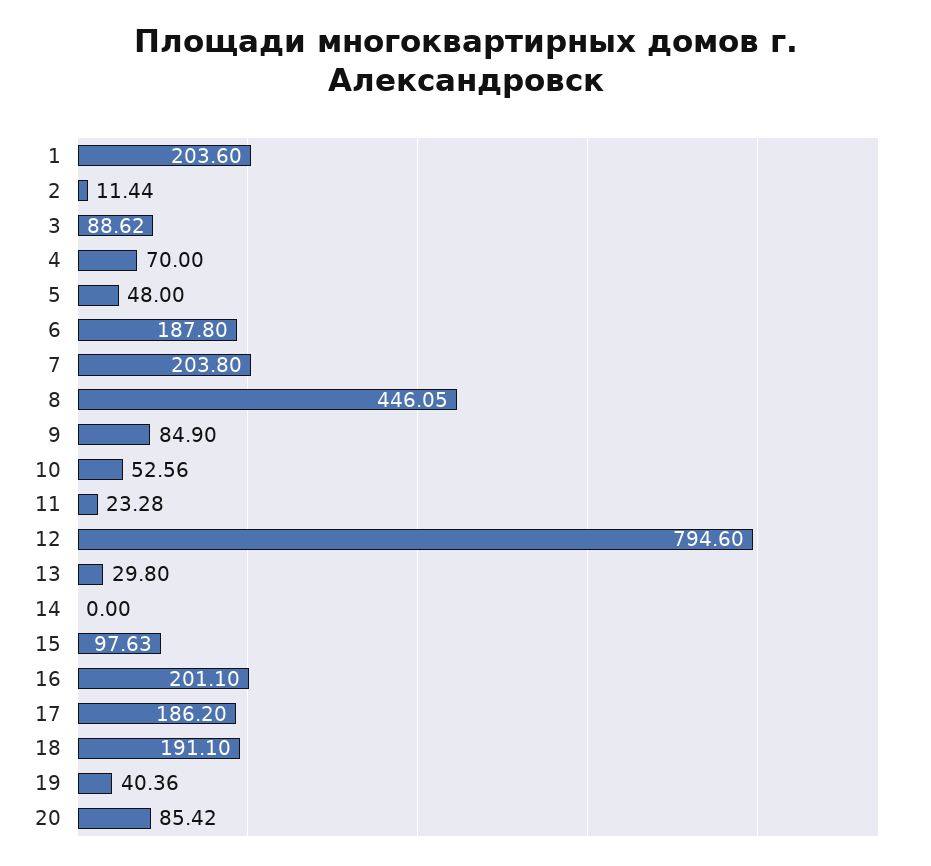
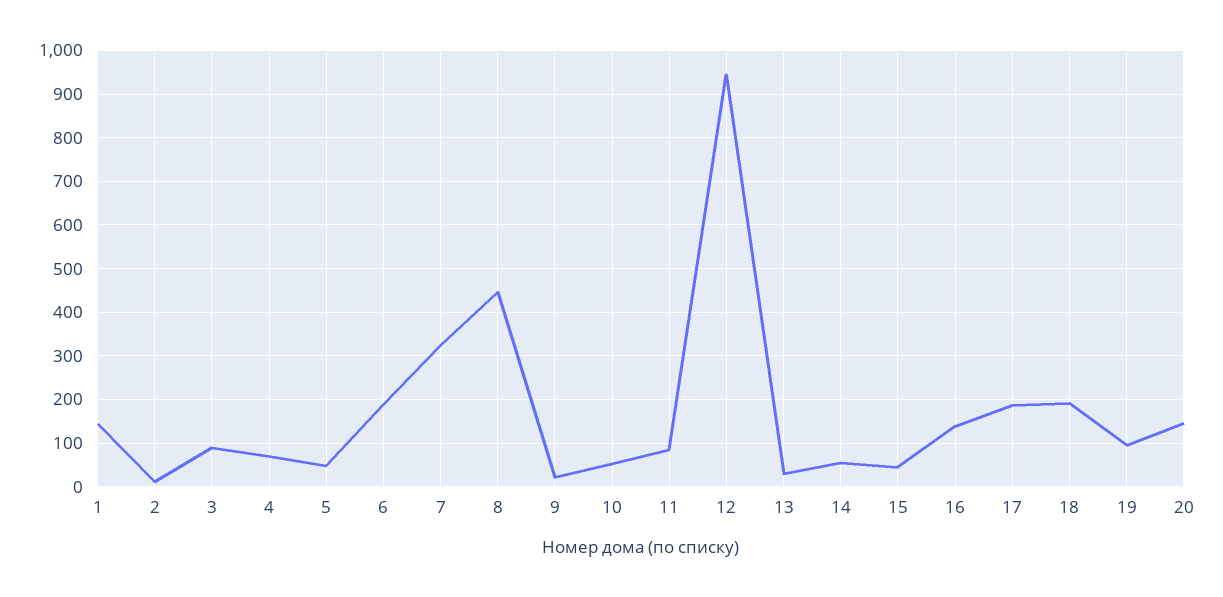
1: 203.6 -> 140
7: 203.8 -> 320
9: 84.9 -> 20
11: 23.28 -> 80
12: 794.6 -> 940
14: 0 -> 60
15: 97.63 -> 40
16: 201.1 -> 140
19: 40.36 -> 100
20: 85.42 -> 140

